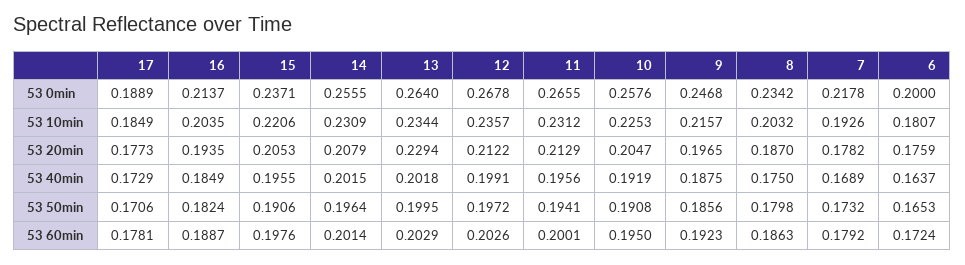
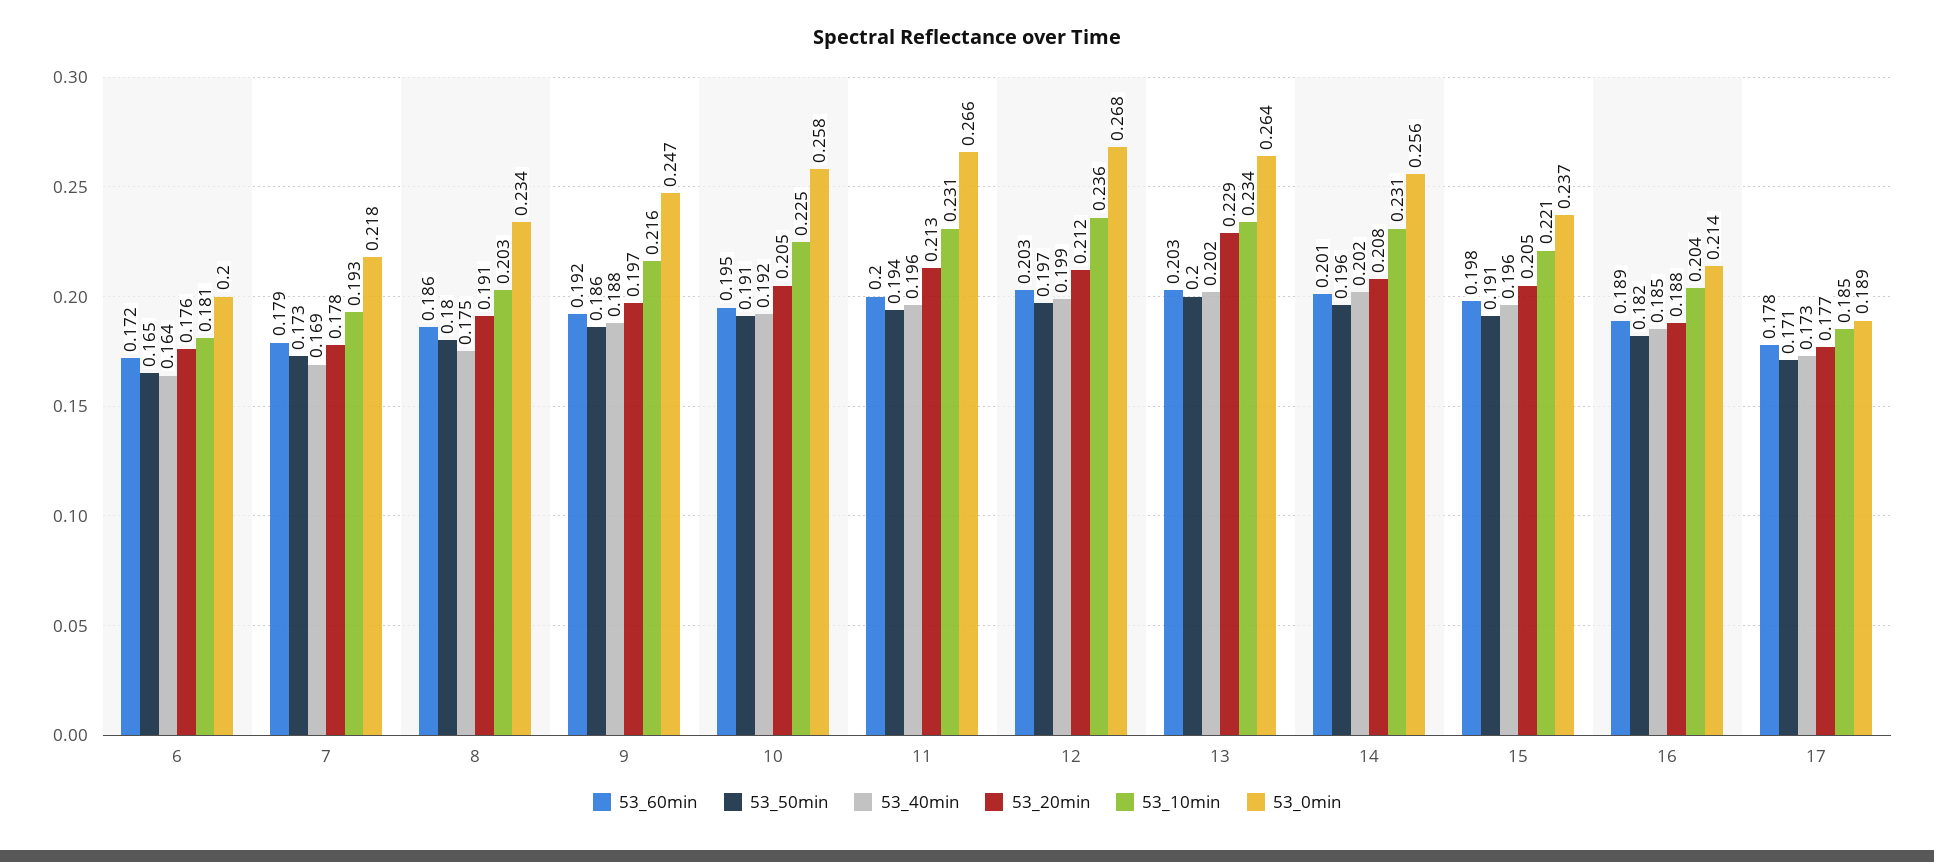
53 20min, 16: 0.1935 -> 0.188
53 20min, 8: 0.187 -> 0.191

